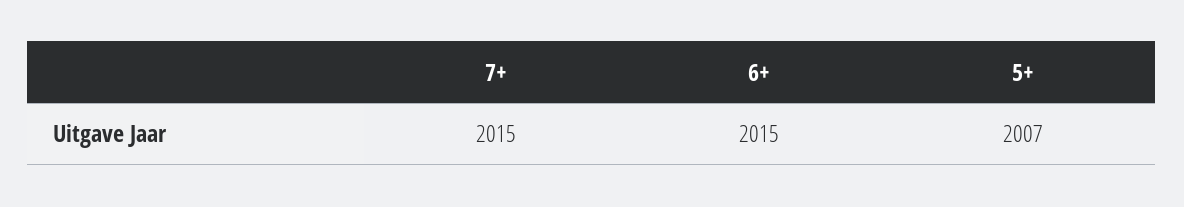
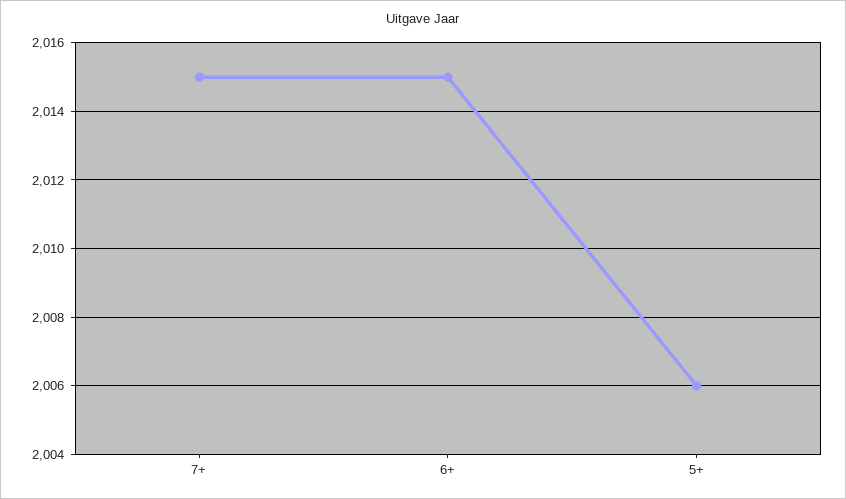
5+: 2007 -> 2006

